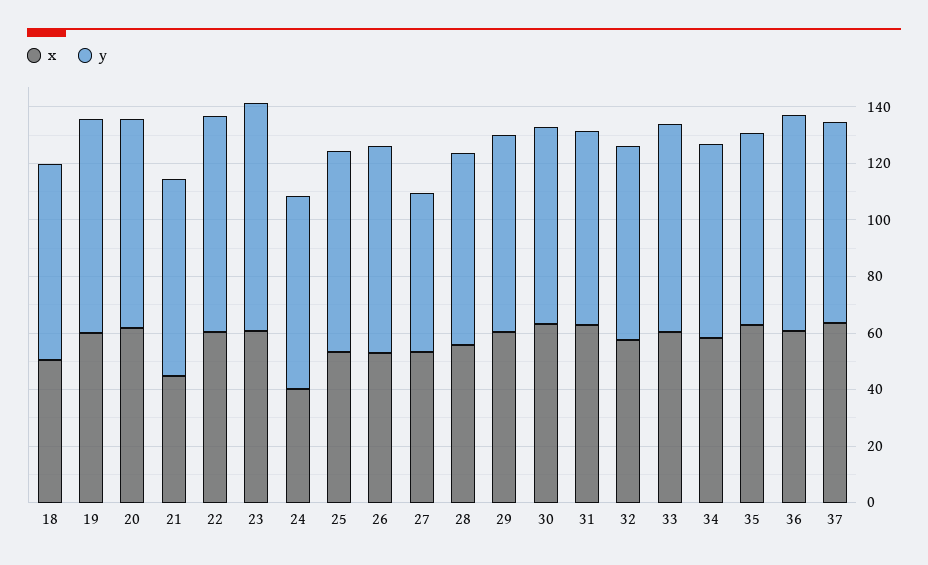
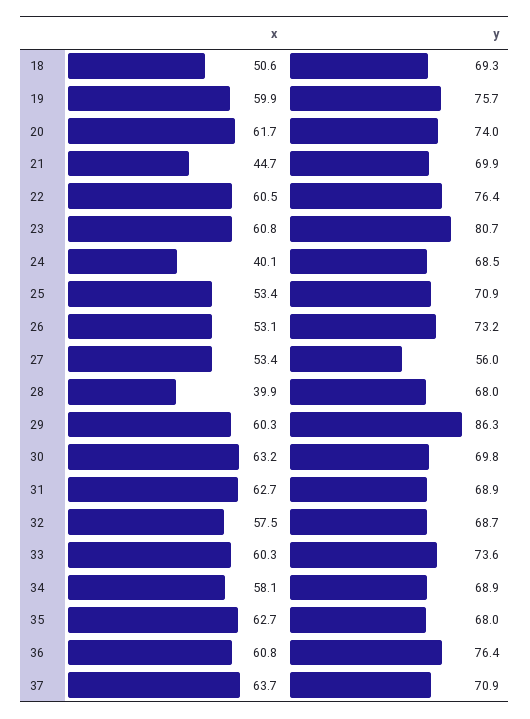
x, 28: 55 -> 39.9
y, 29: 70 -> 86.3

